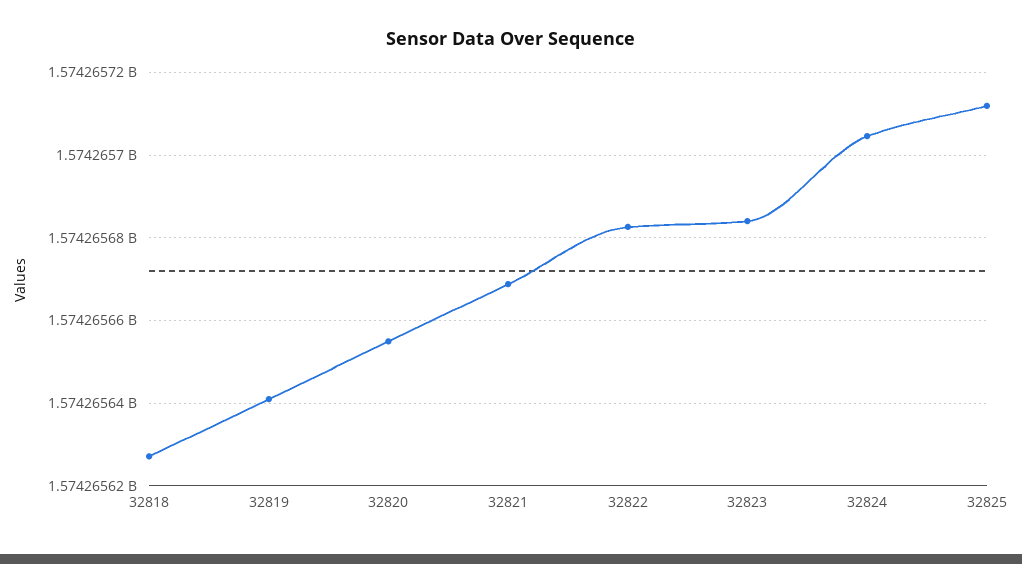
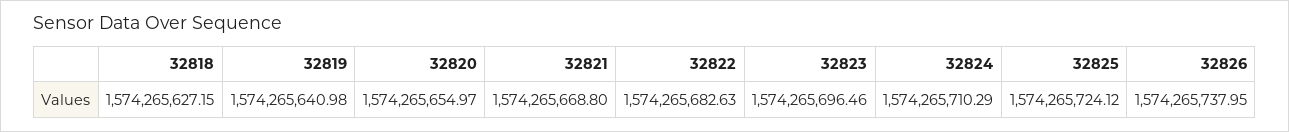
32823: 1574265684 -> 1574265696.46
32824: 1574265704 -> 1574265710.29
32825: 1574265712 -> 1574265724.12
32826: none -> 1574265737.95

